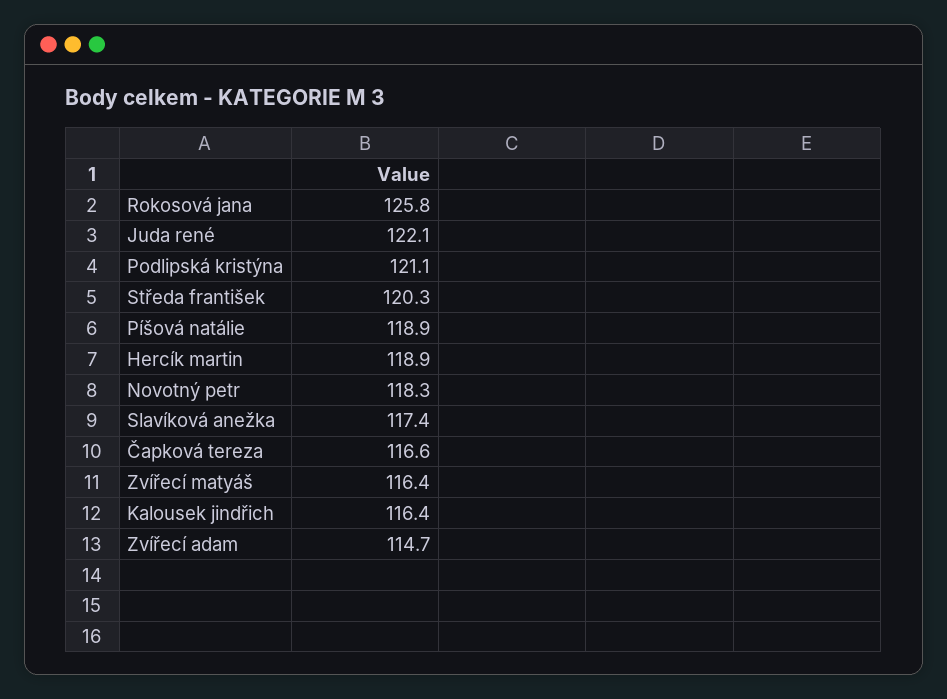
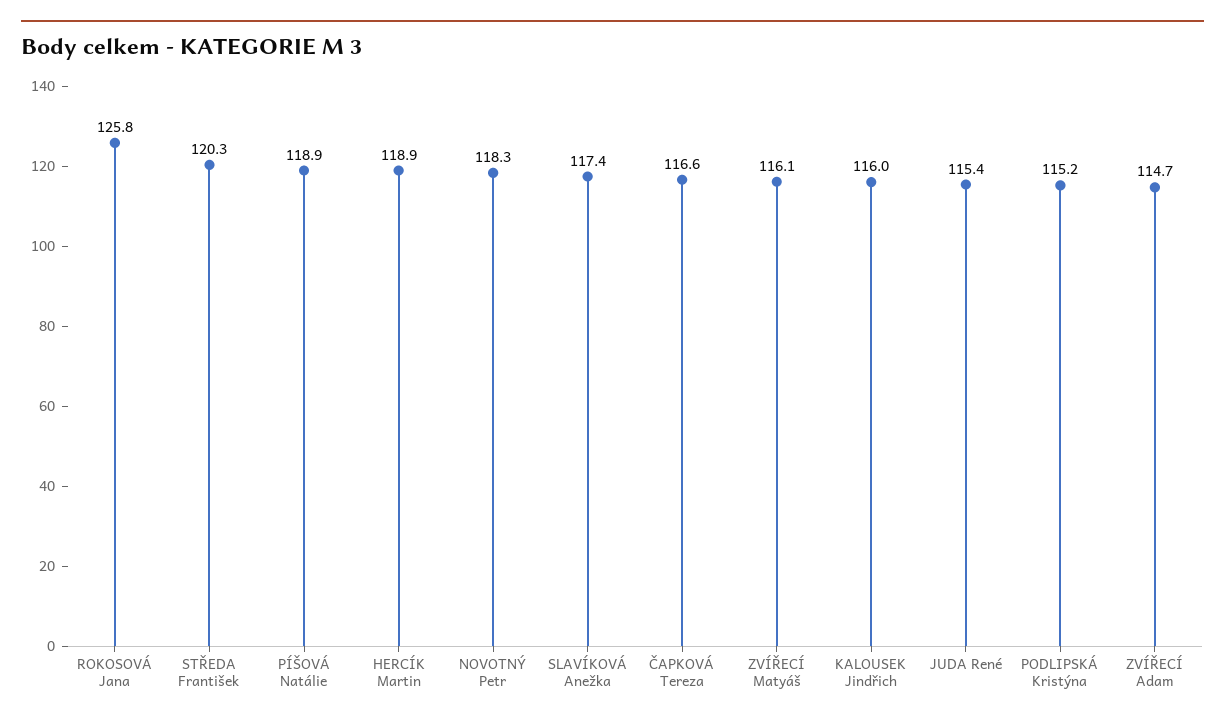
Juda rené: 122.1 -> 115.4
Podlipská kristýna: 121.1 -> 115.2
Zvířecí matyáš: 116.4 -> 116.1
Kalousek jindřich: 116.4 -> 116

